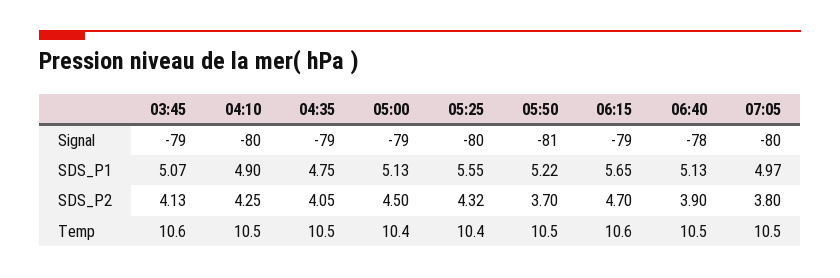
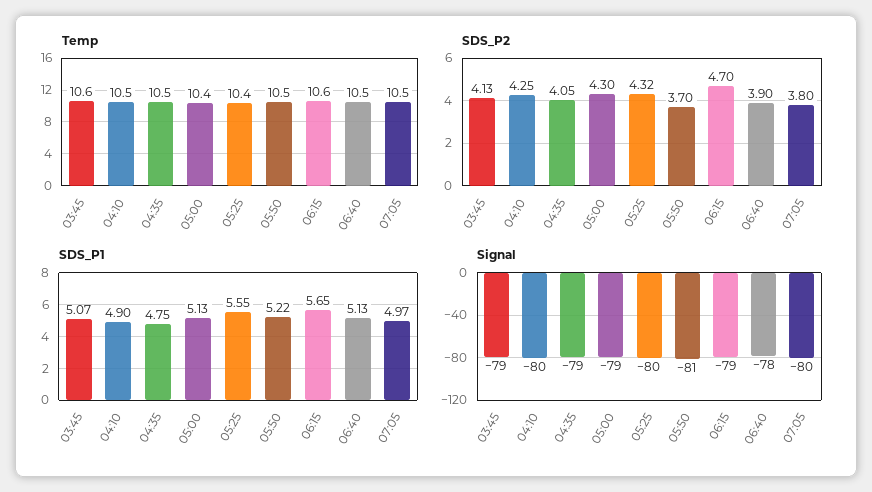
SDS_P2, 05:00: 4.5 -> 4.3

